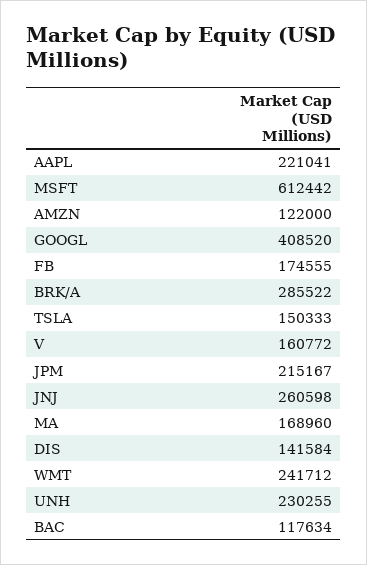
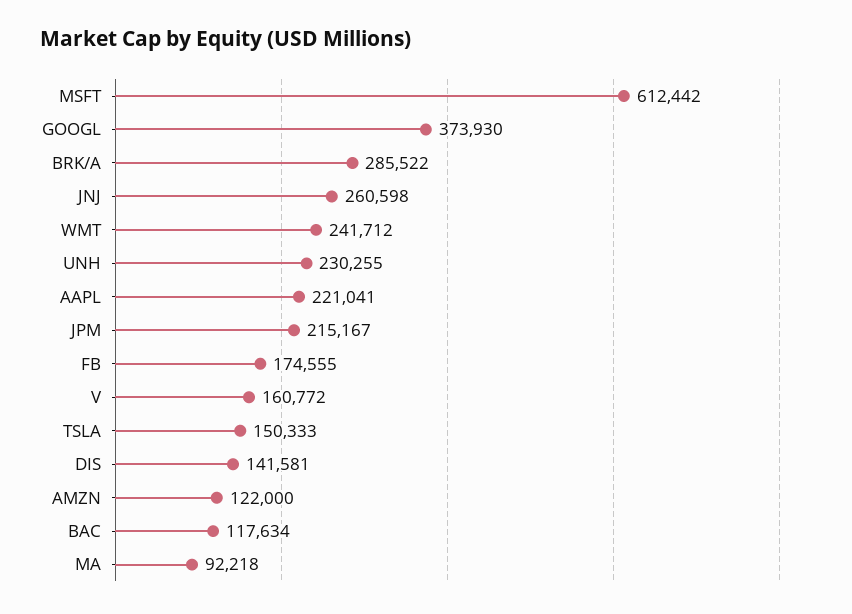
GOOGL: 408520 -> 373930
MA: 168960 -> 92218
DIS: 141584 -> 141581

